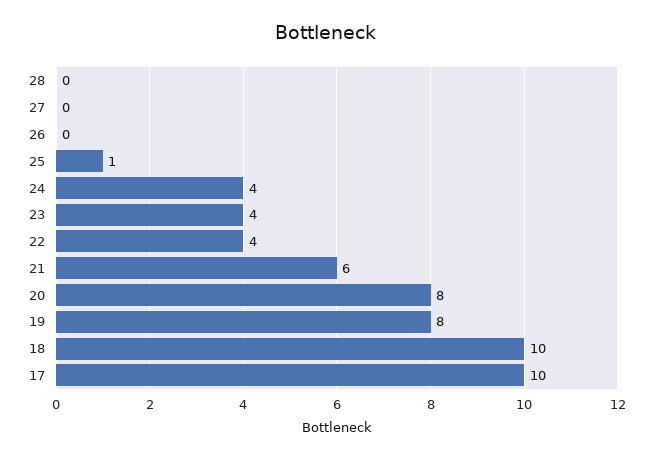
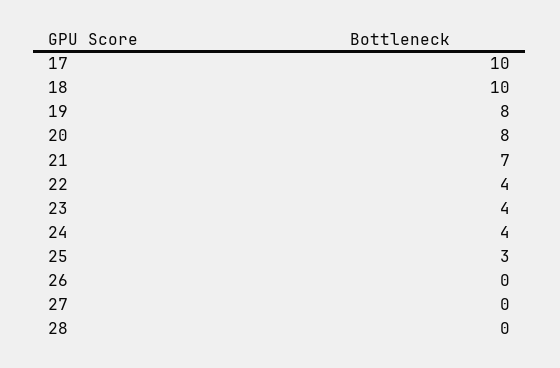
25: 1 -> 3
21: 6 -> 7

